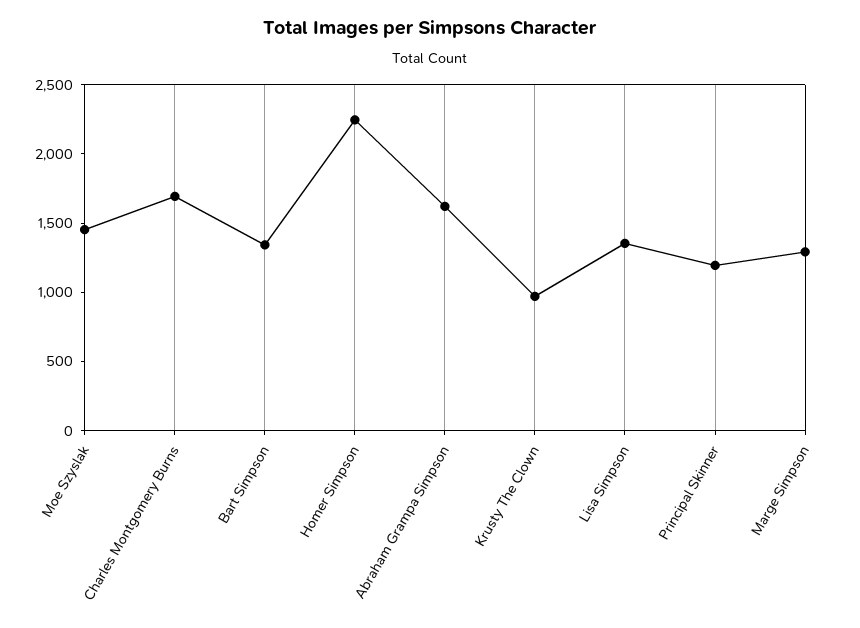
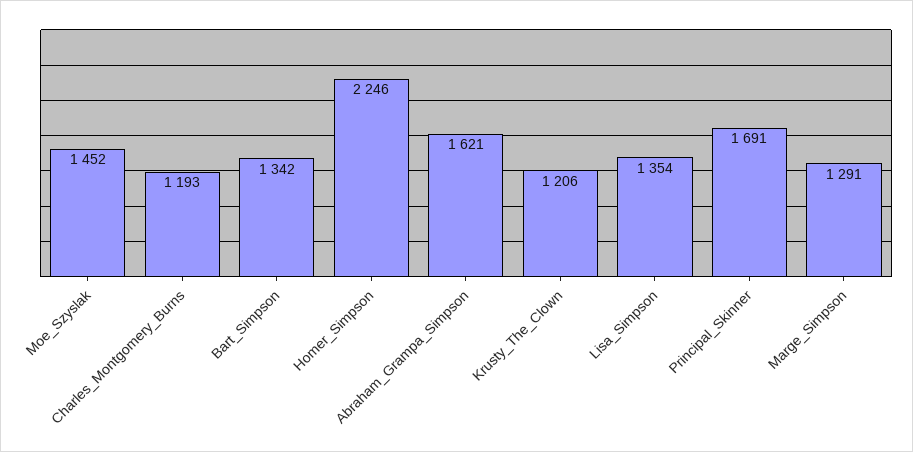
Charles Montgomery Burns: 1700 -> 1193
Krusty The Clown: 1000 -> 1206
Principal Skinner: 1200 -> 1691

